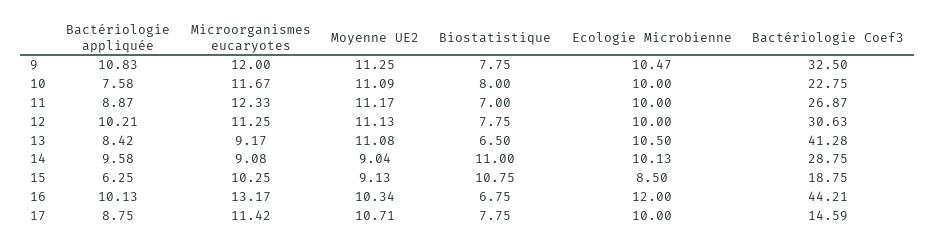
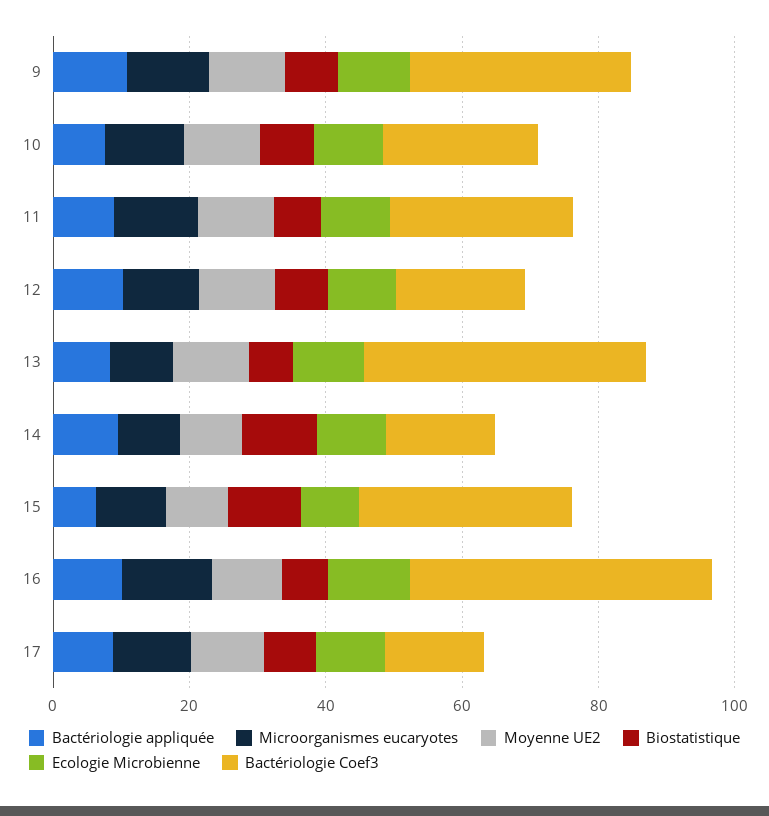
Bactériologie Coef3, 12: 30.63 -> 20
Bactériologie Coef3, 14: 28.75 -> 15
Bactériologie Coef3, 15: 18.75 -> 30

